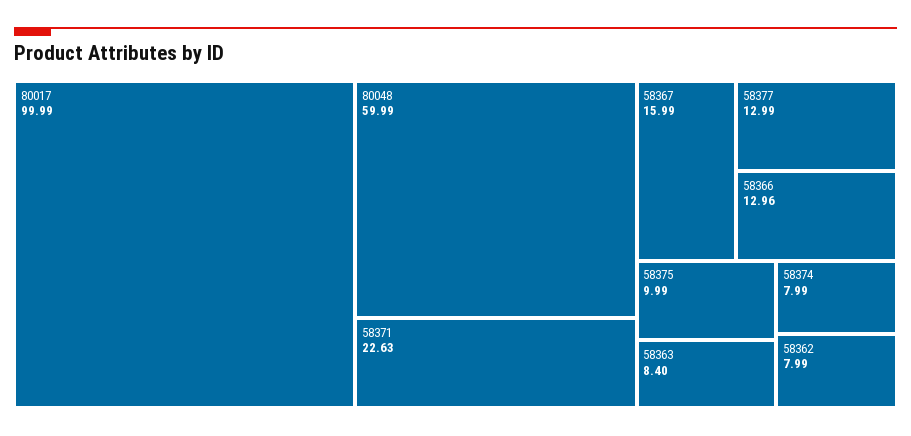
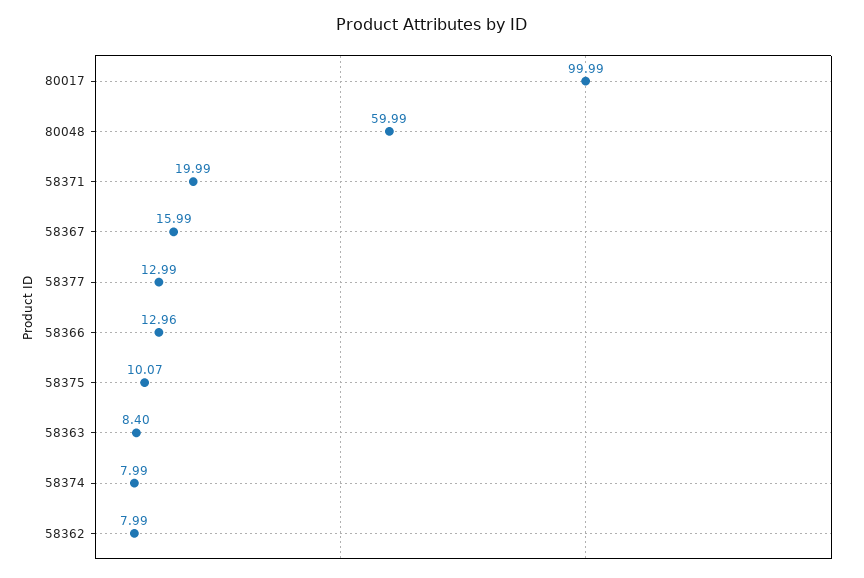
58371: 22.63 -> 19.99
58375: 9.99 -> 10.07

